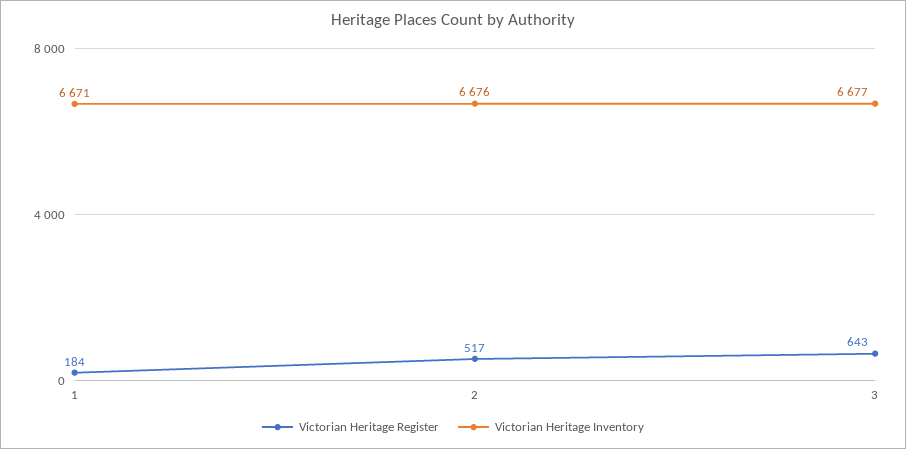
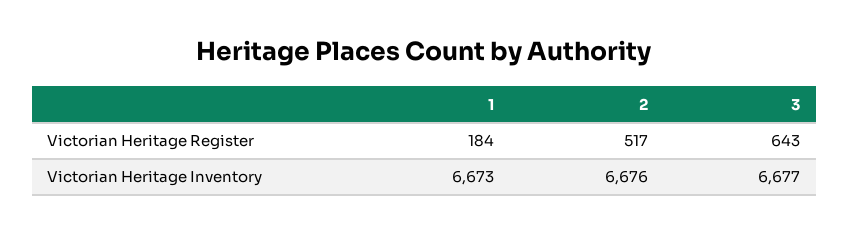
Victorian Heritage Inventory, 1: 6671 -> 6673

